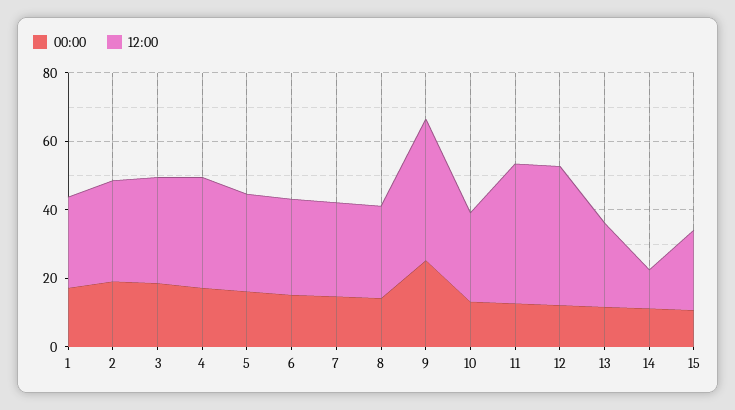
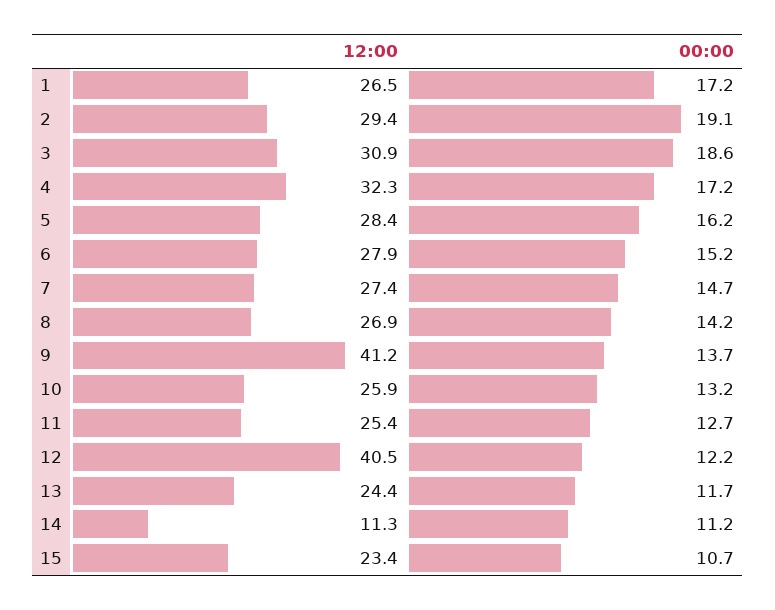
00:00, 9: 25 -> 13.7
12:00, 11: 40 -> 25.4

